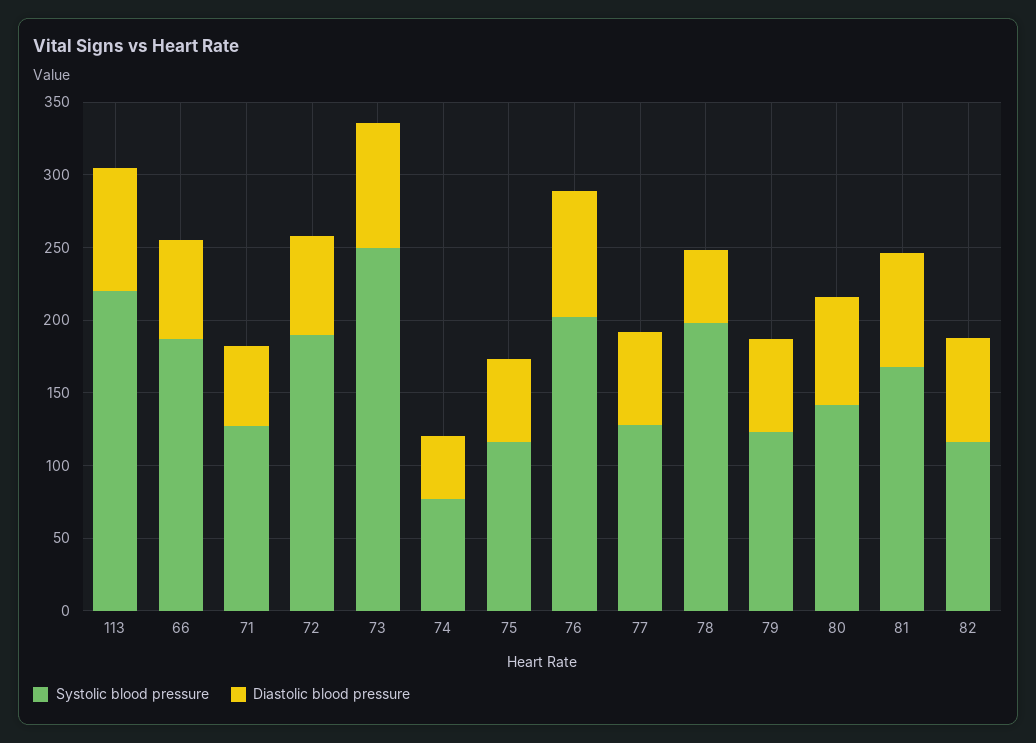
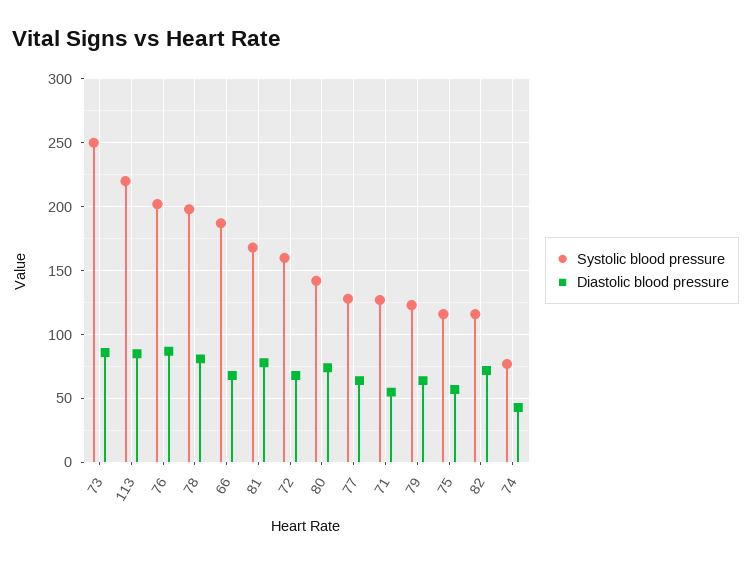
Systolic blood pressure, 72: 190 -> 160
Diastolic blood pressure, 78: 50 -> 80

